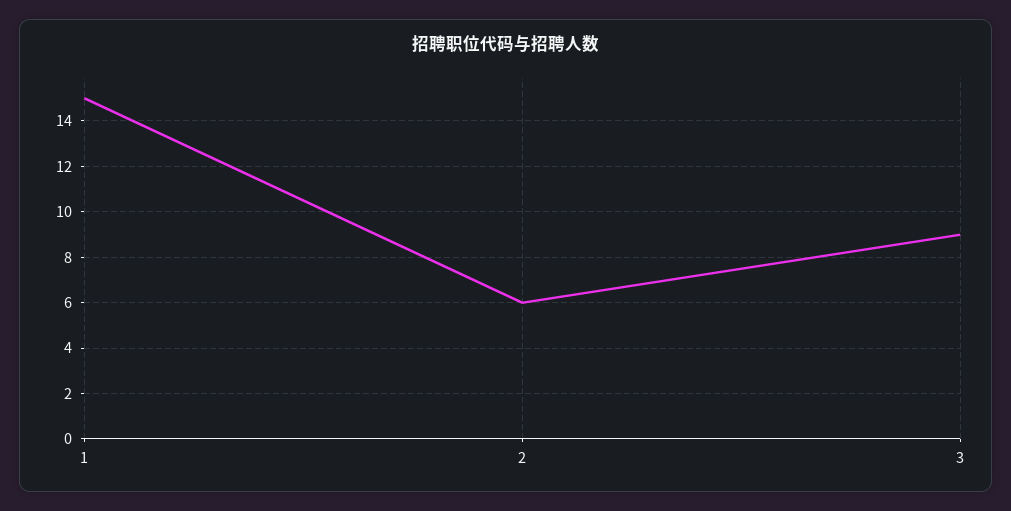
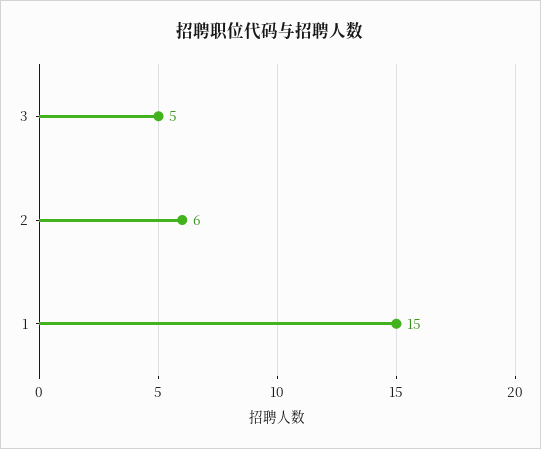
3: 9 -> 5

